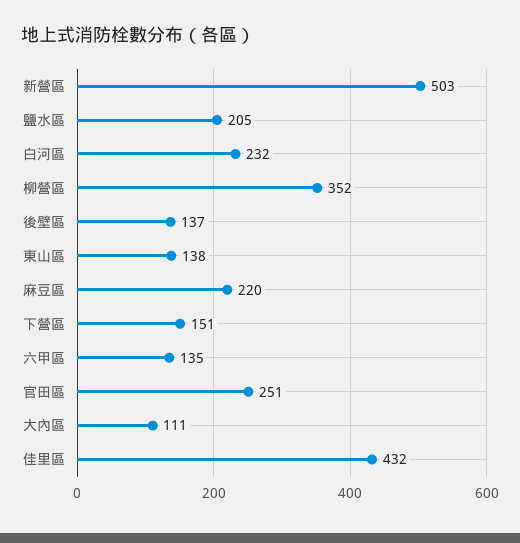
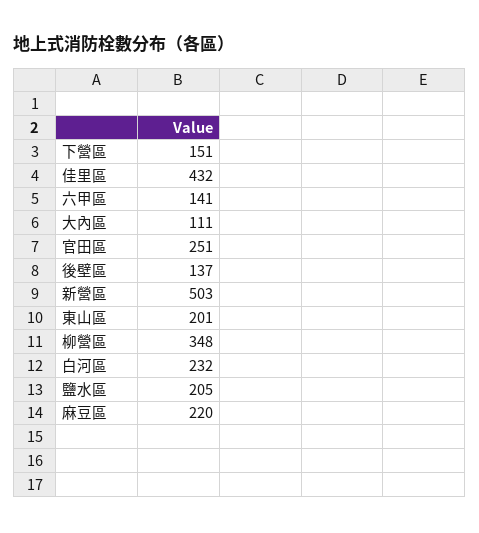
柳營區: 352 -> 348
東山區: 138 -> 201
六甲區: 135 -> 141

